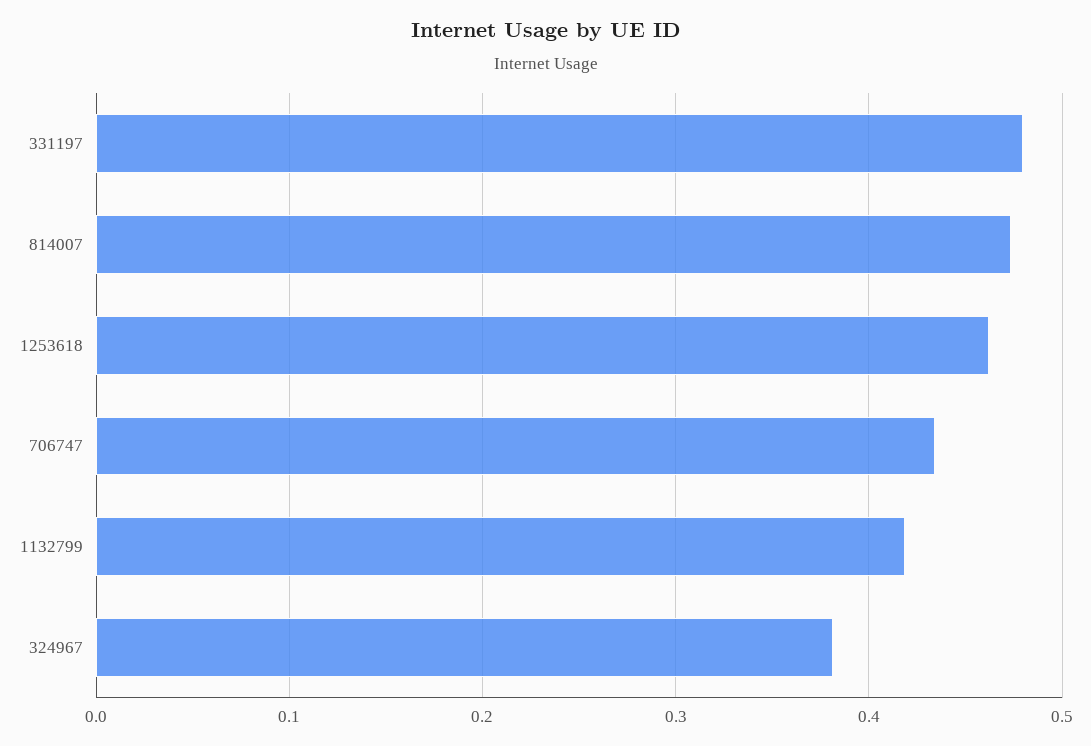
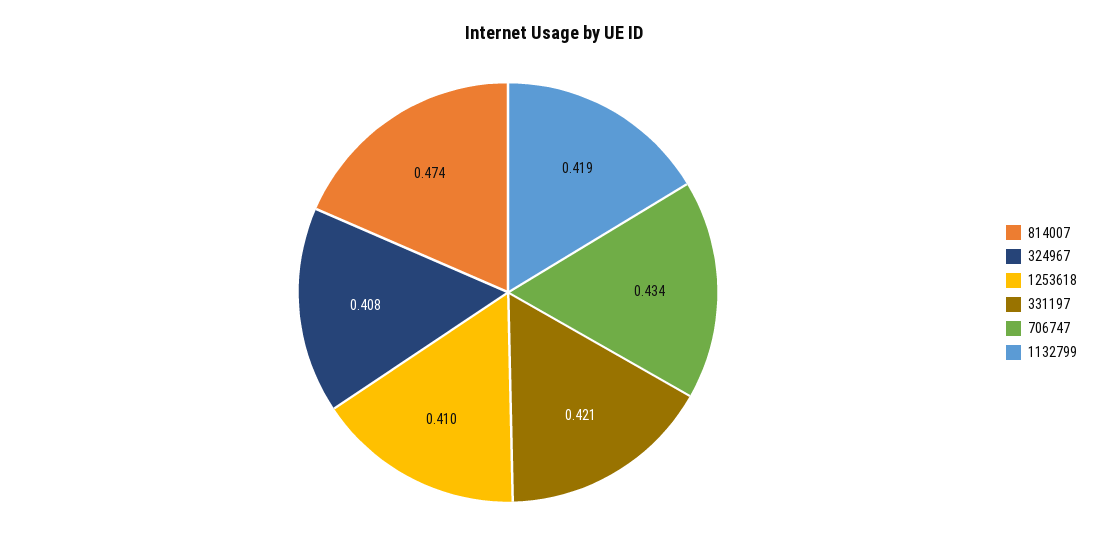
331197: 0.48 -> 0.421
1253618: 0.46 -> 0.41
324967: 0.38 -> 0.408

